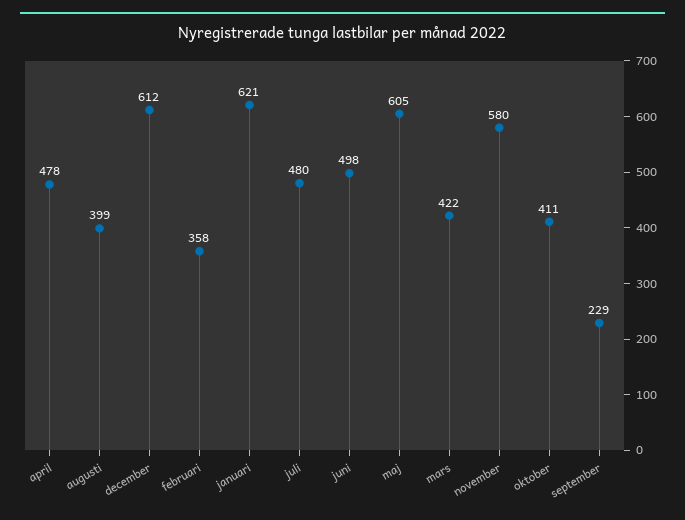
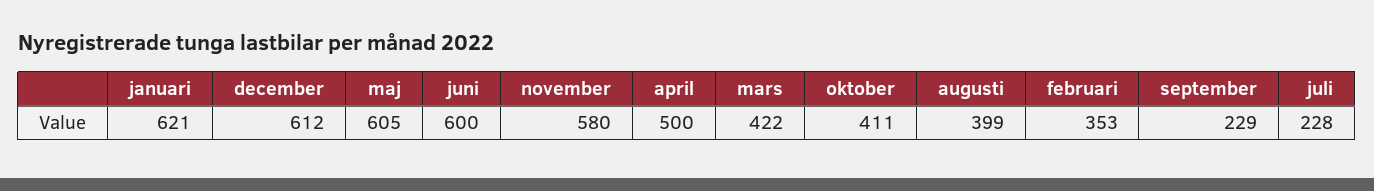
april: 478 -> 500
februari: 358 -> 353
juli: 480 -> 228
juni: 498 -> 600

